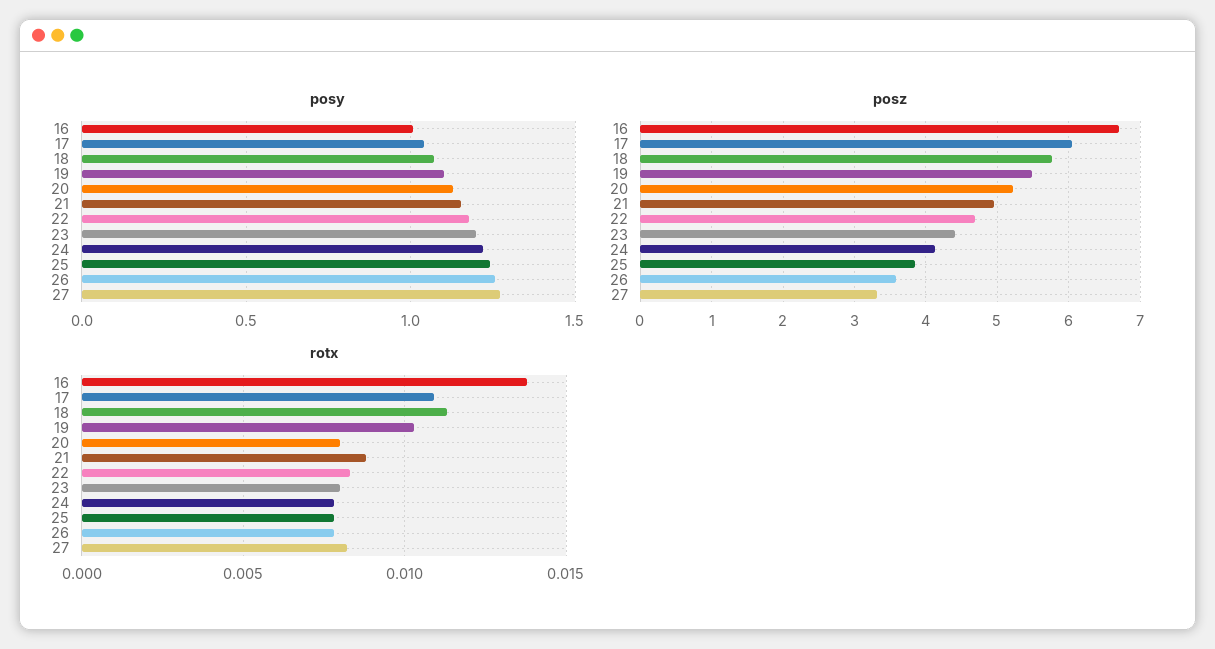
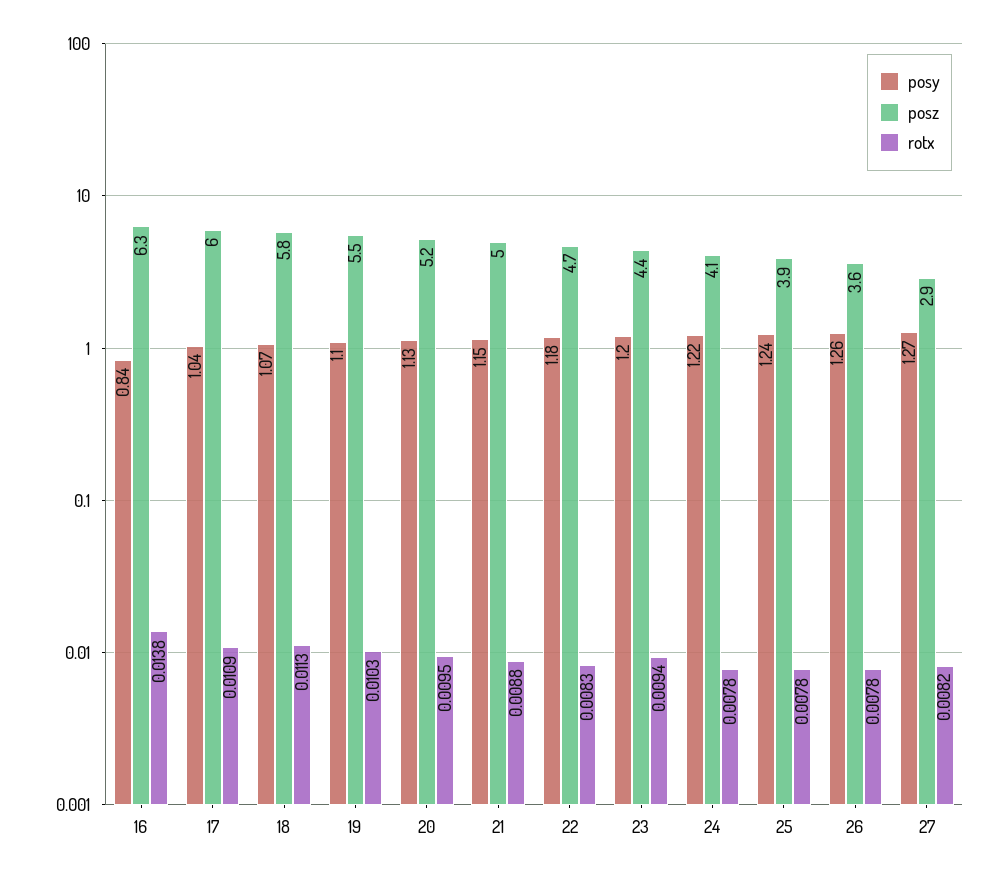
posy, 16: 1 -> 0.84
posz, 16: 6.7 -> 6.3
posz, 27: 3.3 -> 2.9
rotx, 20: 0.008 -> 0.0095
rotx, 23: 0.008 -> 0.0094

